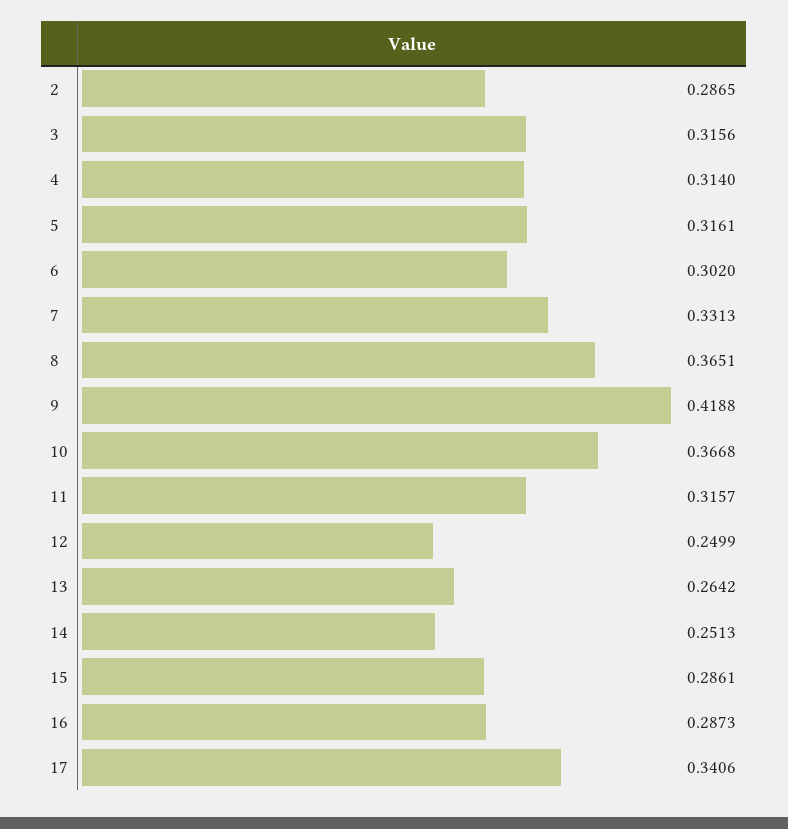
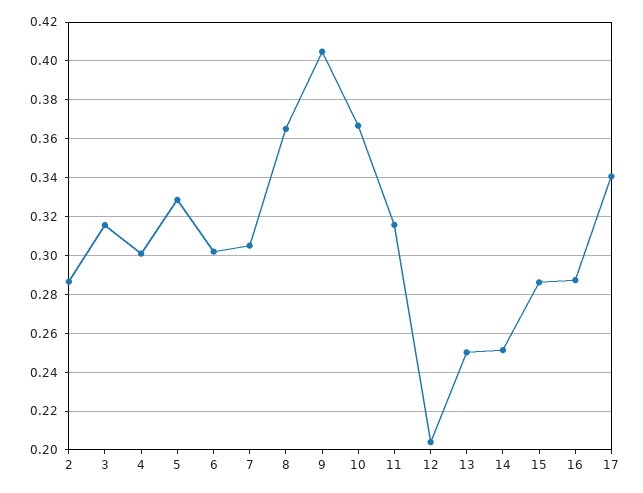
4: 0.314 -> 0.3
5: 0.3161 -> 0.33
7: 0.3313 -> 0.305
9: 0.4188 -> 0.405
12: 0.2499 -> 0.205
13: 0.2642 -> 0.25

